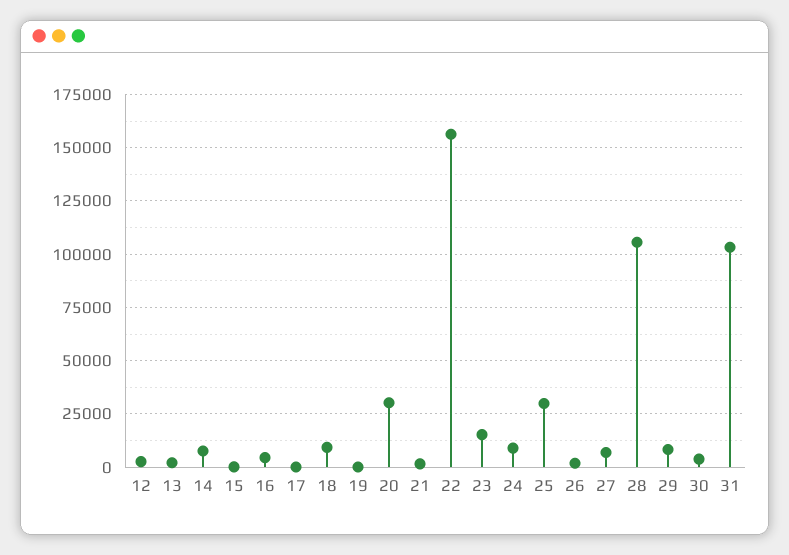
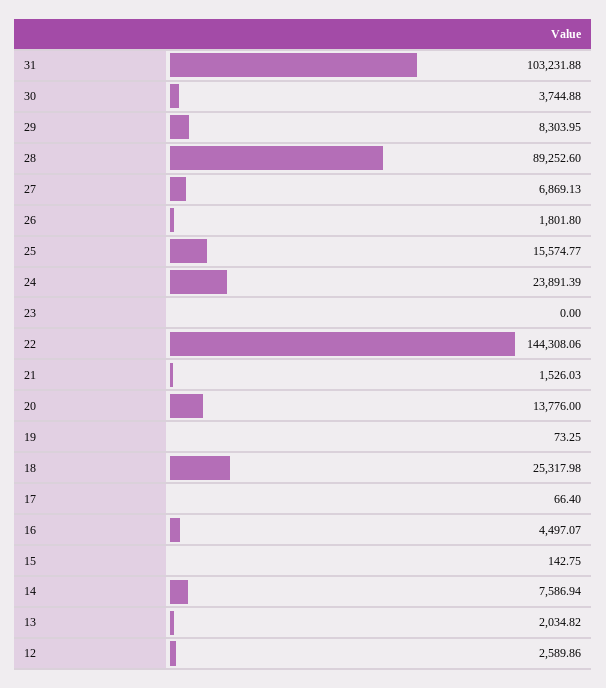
18: 10000 -> 25317.98
20: 30000 -> 13776
22: 155000 -> 144308.06
23: 15000 -> 0
24: 10000 -> 23891.39
25: 30000 -> 15574.77
28: 105000 -> 89252.6

